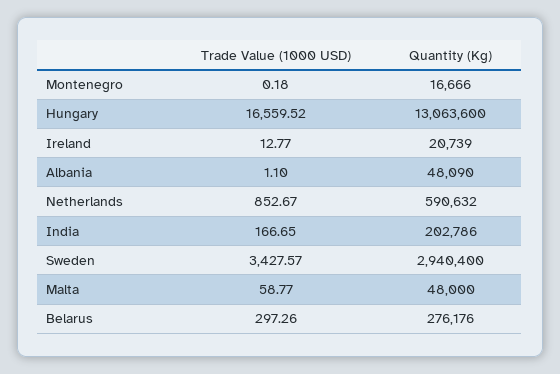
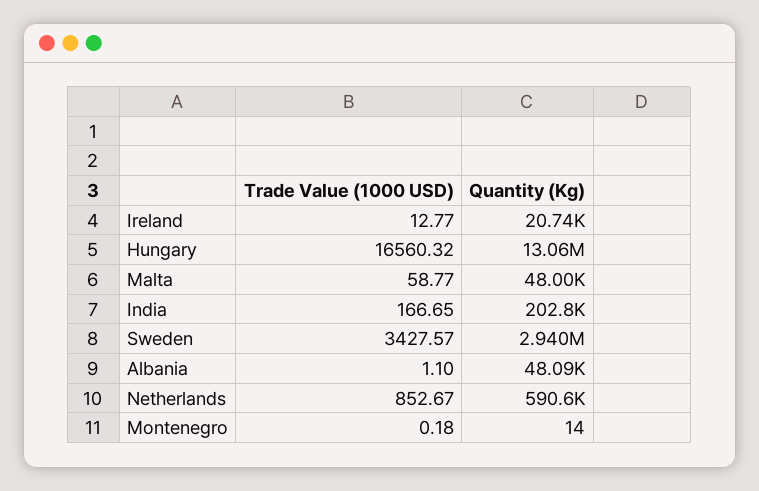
Quantity (Kg), Montenegro: 16666 -> 14
Trade Value (1000 USD), Hungary: 16559.52 -> 16560.32
Trade Value (1000 USD), Belarus: 297.26 -> none
Quantity (Kg), Belarus: 276176 -> none

